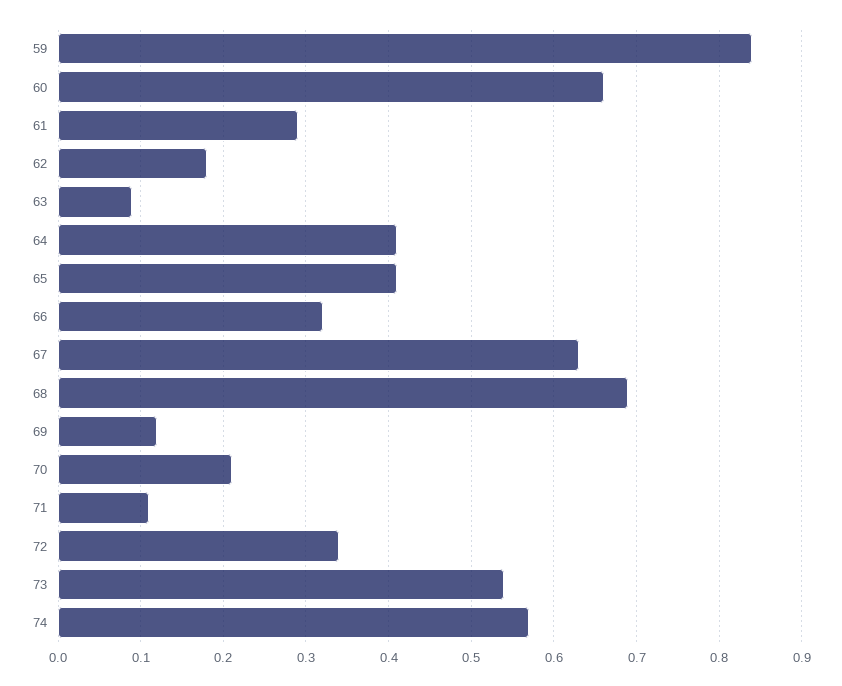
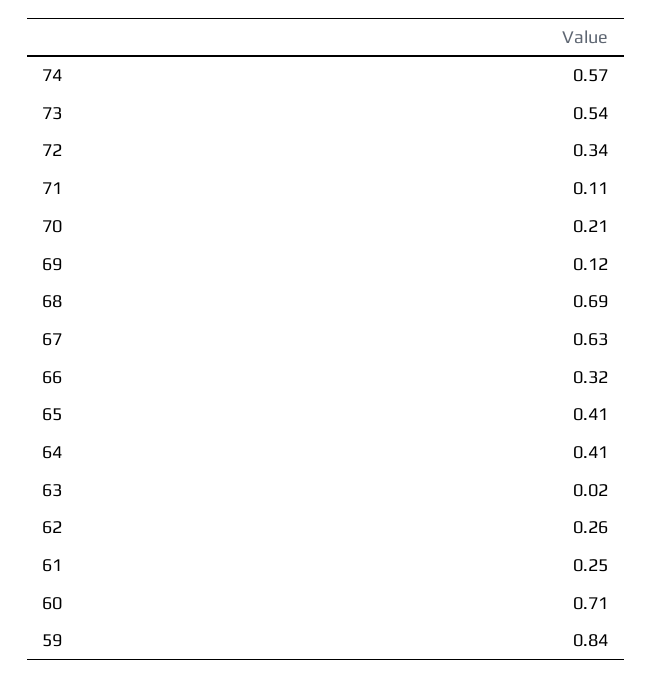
60: 0.66 -> 0.71
61: 0.29 -> 0.25
62: 0.18 -> 0.26
63: 0.09 -> 0.02

